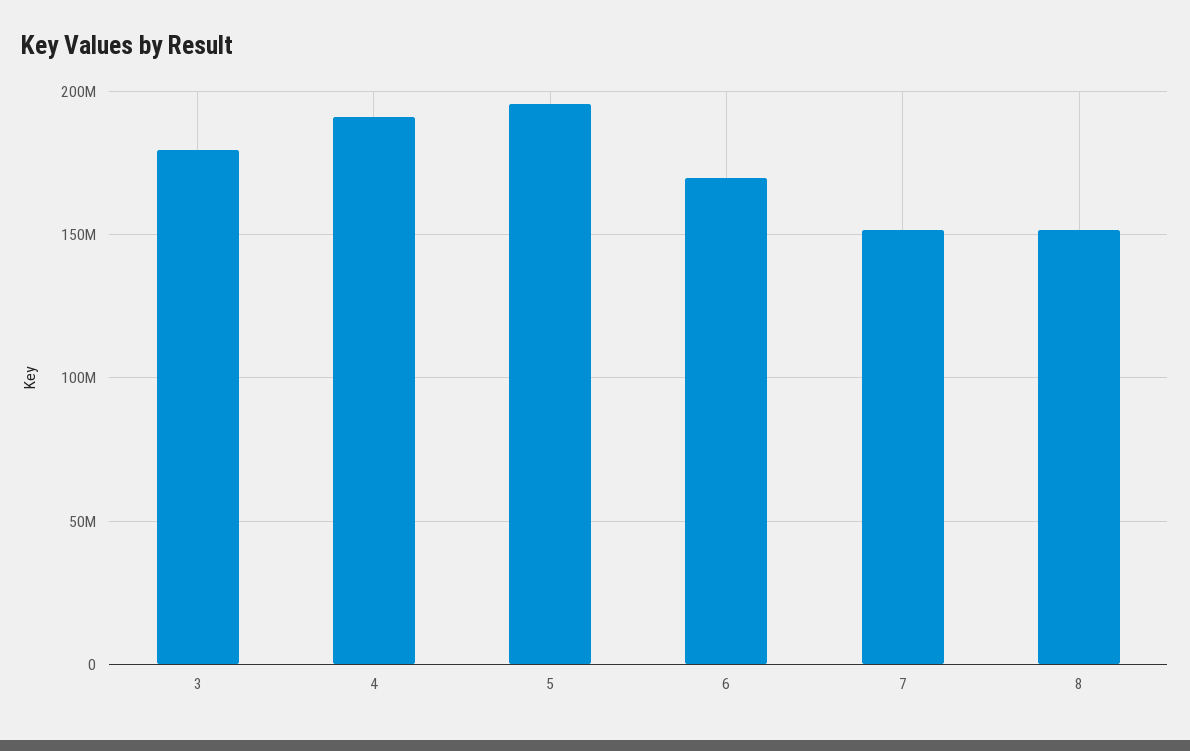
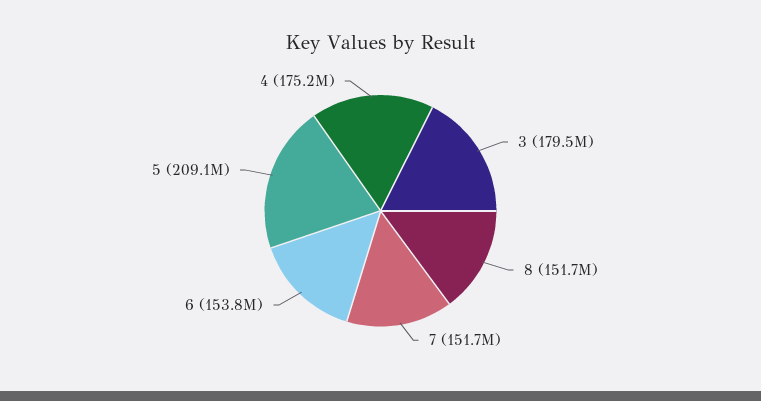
4: 190000000 -> 175200000
5: 195000000 -> 209100000
6: 170000000 -> 153800000

